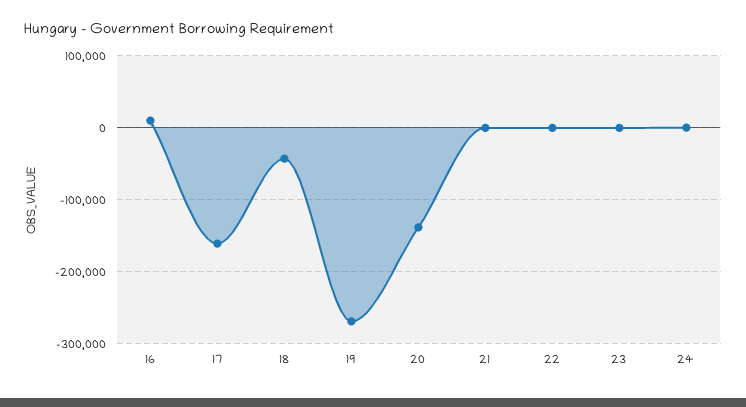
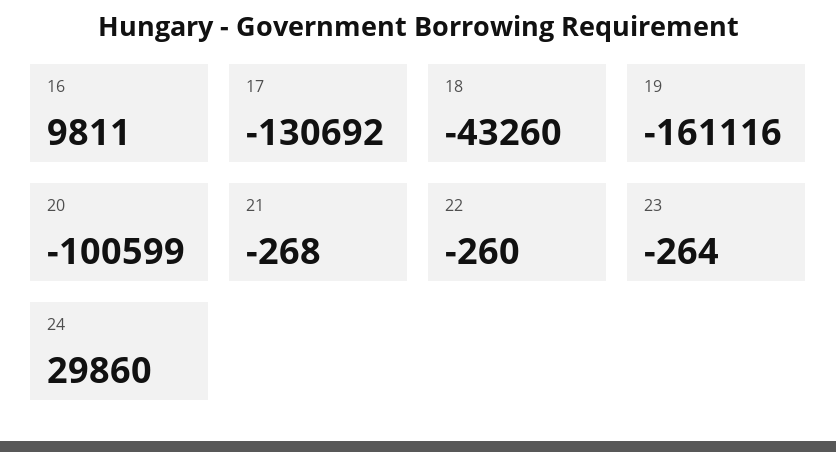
17: -160000 -> -130692
19: -270000 -> -161116
20: -140000 -> -100599
24: 0 -> 29860

